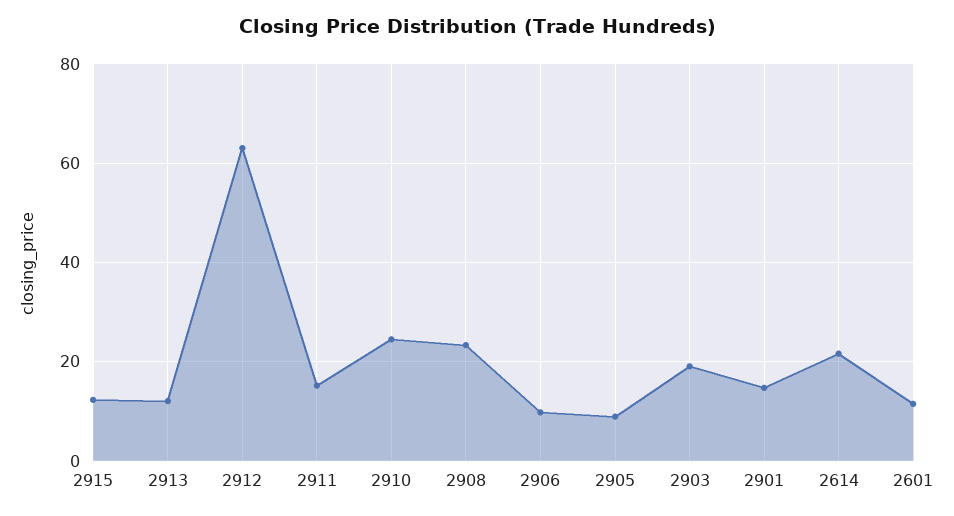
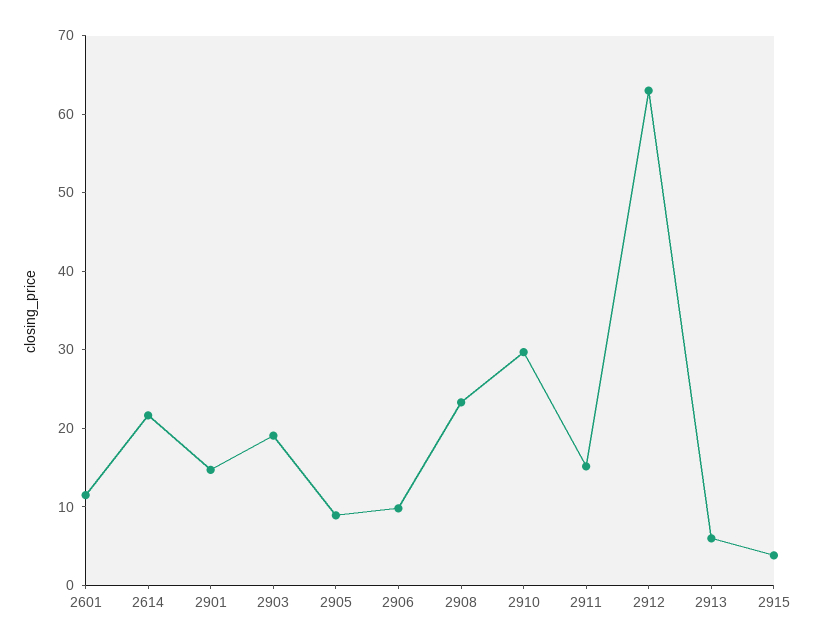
2915: 12 -> 4
2913: 12 -> 6
2910: 24 -> 30

